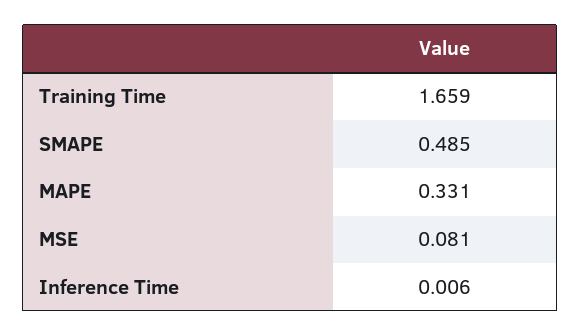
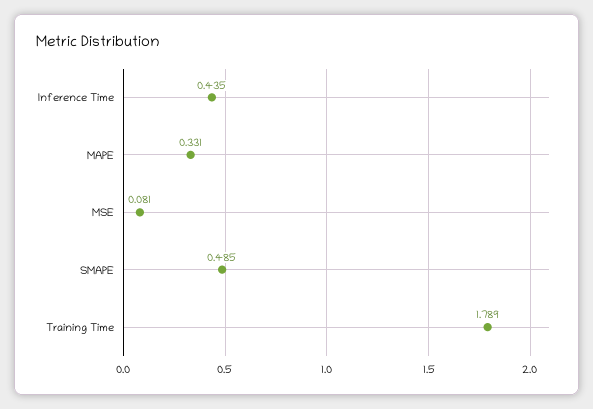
Training Time: 1.659 -> 1.789
Inference Time: 0.006 -> 0.435

